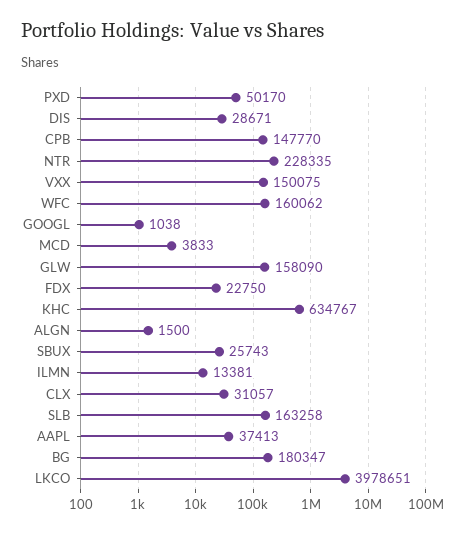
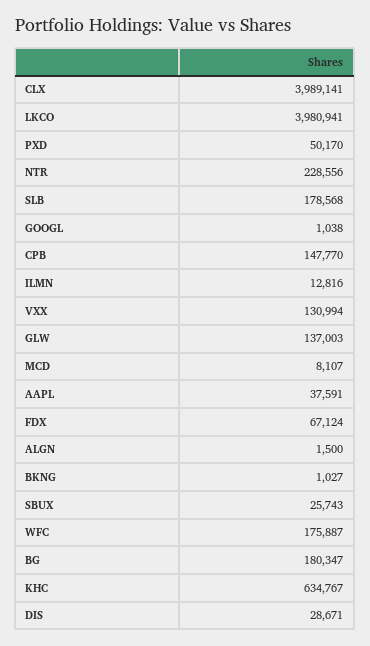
NTR: 228335 -> 228556
VXX: 150075 -> 130994
WFC: 160062 -> 175887
MCD: 3833 -> 8107
GLW: 158090 -> 137003
FDX: 22750 -> 67124
ILMN: 13381 -> 12816
CLX: 31057 -> 3989141
SLB: 163258 -> 178568
AAPL: 37413 -> 37591
LKCO: 3978651 -> 3980941
BKNG: none -> 1027

